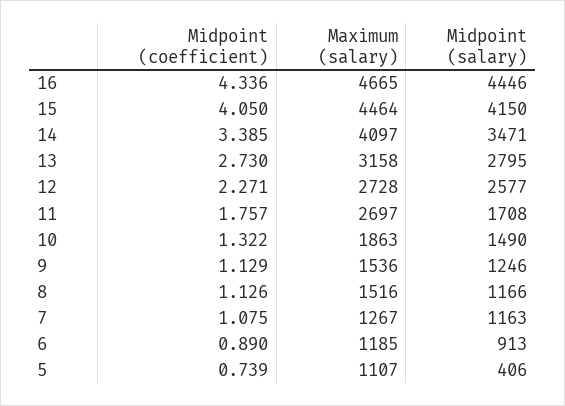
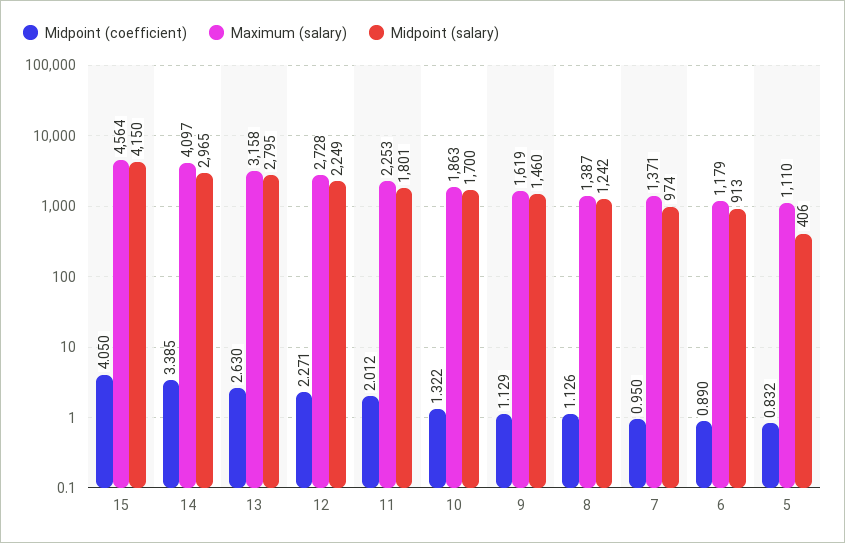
Midpoint (coefficient), 16: 4.336 -> none
Maximum (salary), 16: 4665 -> none
Midpoint (salary), 16: 4446 -> none
Maximum (salary), 15: 4464 -> 4564
Midpoint (salary), 14: 3471 -> 2965
Midpoint (coefficient), 13: 2.73 -> 2.63
Midpoint (salary), 12: 2577 -> 2249
Midpoint (coefficient), 11: 1.757 -> 2.012
Maximum (salary), 11: 2697 -> 2253
Midpoint (salary), 11: 1708 -> 1801
Midpoint (salary), 10: 1490 -> 1700
Maximum (salary), 9: 1536 -> 1619
Midpoint (salary), 9: 1246 -> 1460
Maximum (salary), 8: 1516 -> 1387
Midpoint (salary), 8: 1166 -> 1242
Midpoint (coefficient), 7: 1.075 -> 0.95
Maximum (salary), 7: 1267 -> 1371
Midpoint (salary), 7: 1163 -> 974
Maximum (salary), 6: 1185 -> 1179
Midpoint (coefficient), 5: 0.739 -> 0.832
Maximum (salary), 5: 1107 -> 1110

